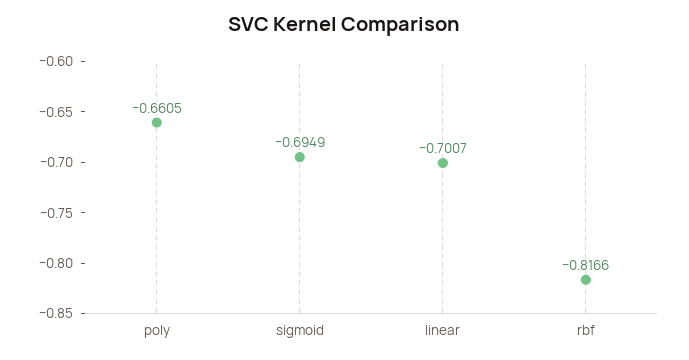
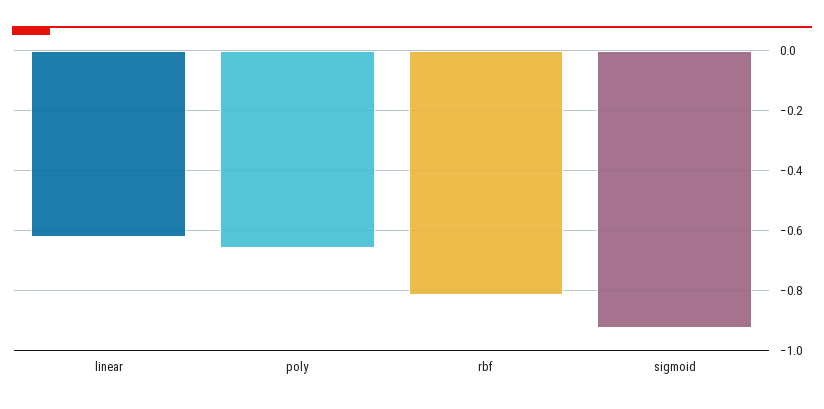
sigmoid: -0.6949 -> -0.925
linear: -0.7007 -> -0.625

